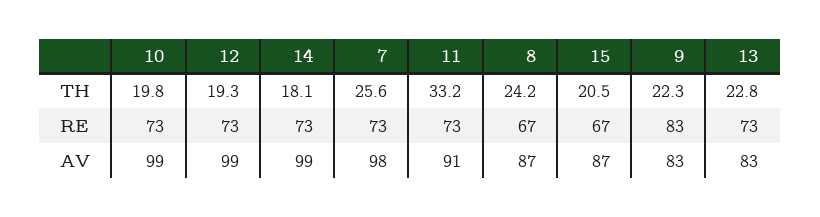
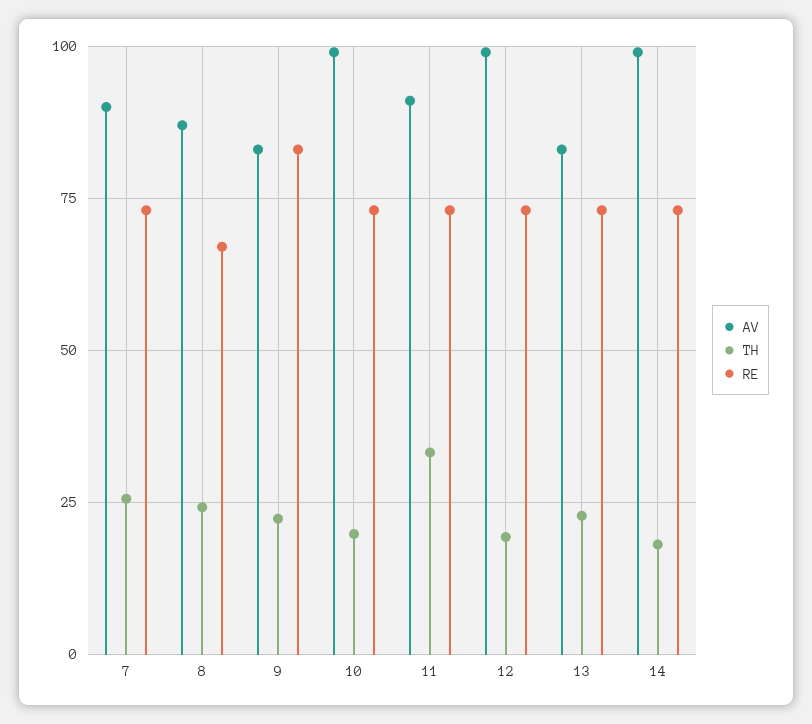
TH, 15: 20.5 -> none
RE, 15: 67 -> none
AV, 7: 98 -> 90
AV, 15: 87 -> none

